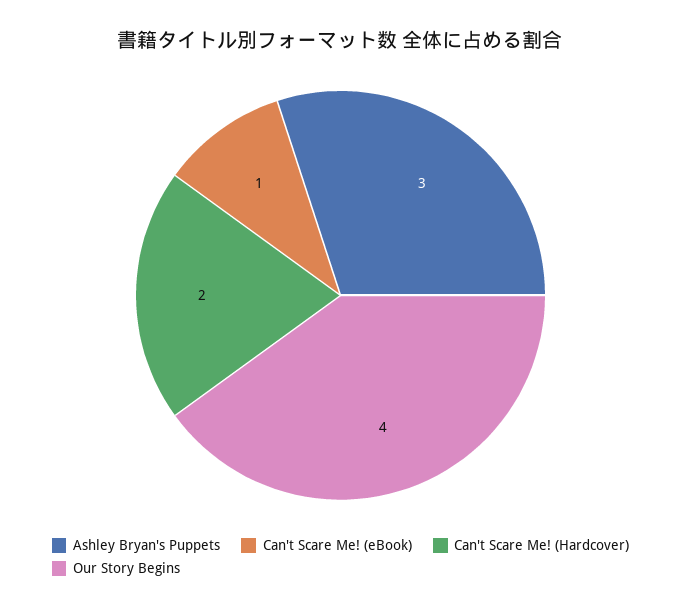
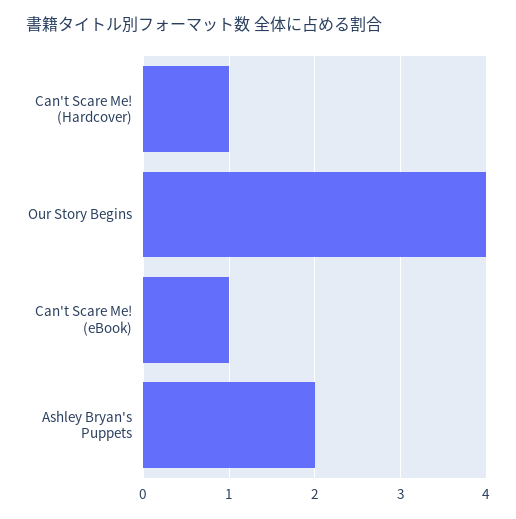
Ashley Bryan's Puppets: 3 -> 2
Can't Scare Me! (Hardcover): 2 -> 1

